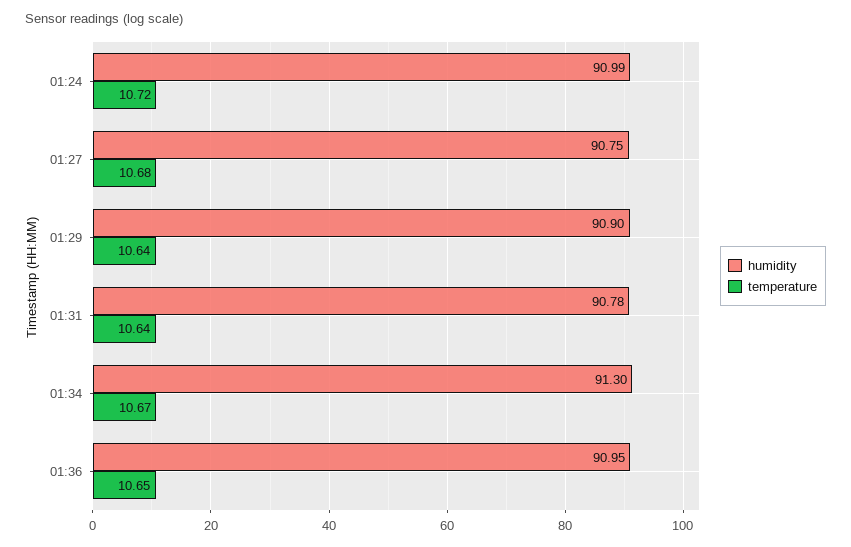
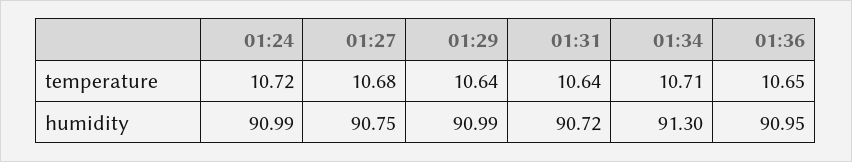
humidity, 01:29: 90.9 -> 90.99
humidity, 01:31: 90.78 -> 90.72
temperature, 01:34: 10.67 -> 10.71

